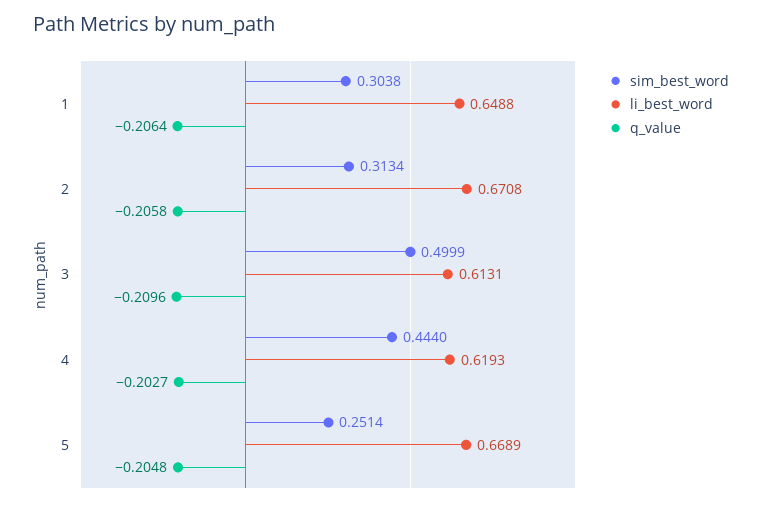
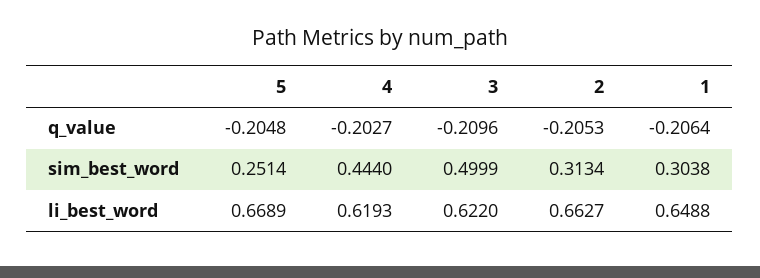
li_best_word, 2: 0.6708 -> 0.6627
q_value, 2: -0.2058 -> -0.2053
li_best_word, 3: 0.6131 -> 0.622

